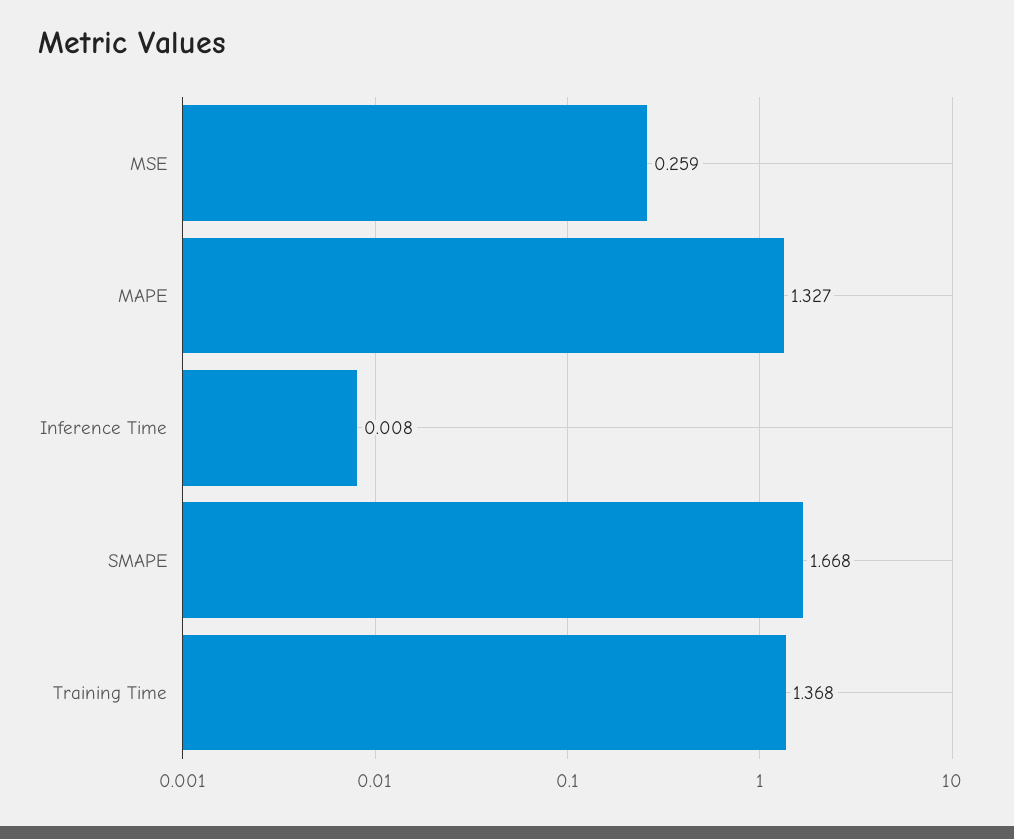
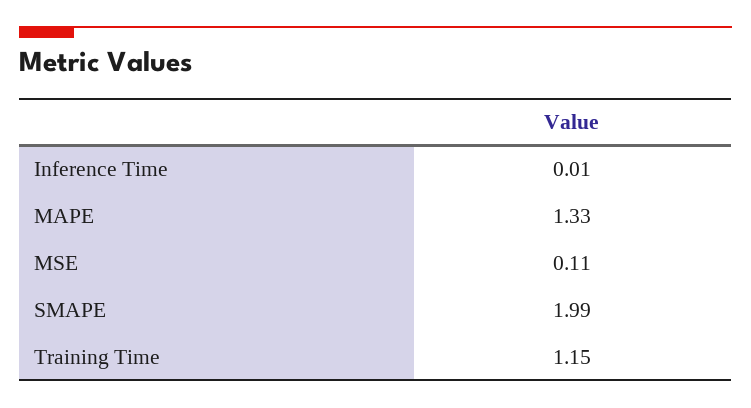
MSE: 0.259 -> 0.11
SMAPE: 1.668 -> 1.99
Training Time: 1.368 -> 1.15

